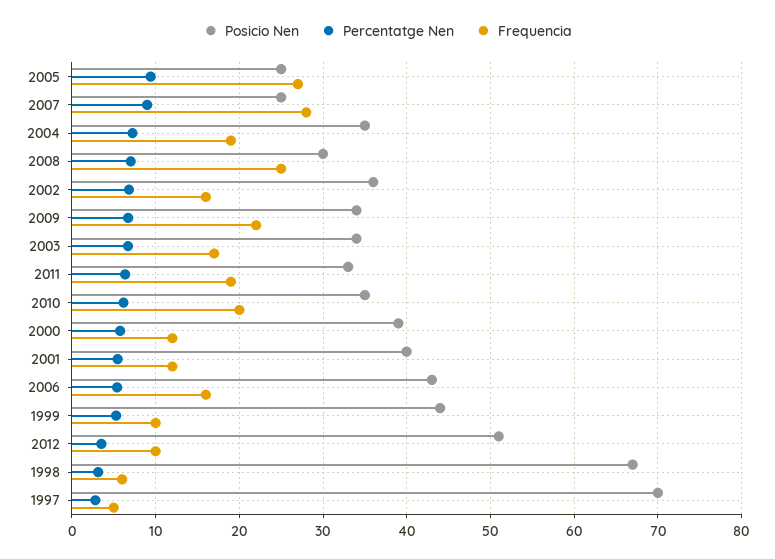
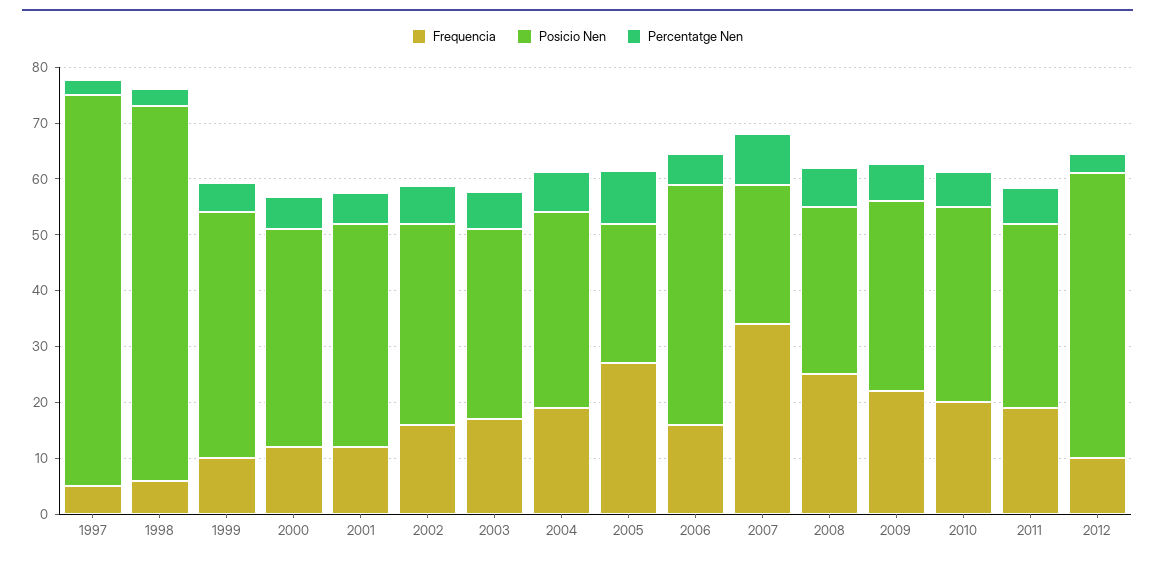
Frequencia, 2007: 28 -> 34

